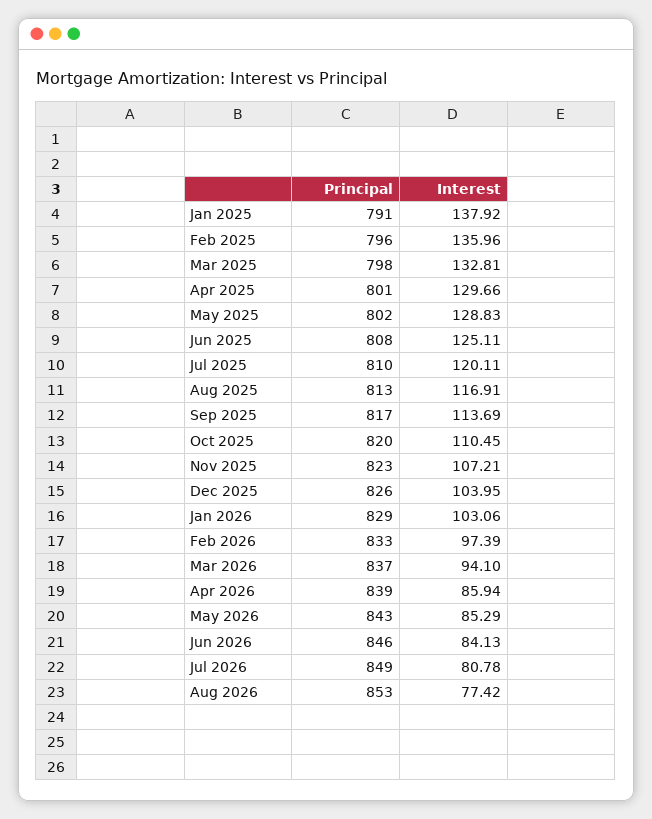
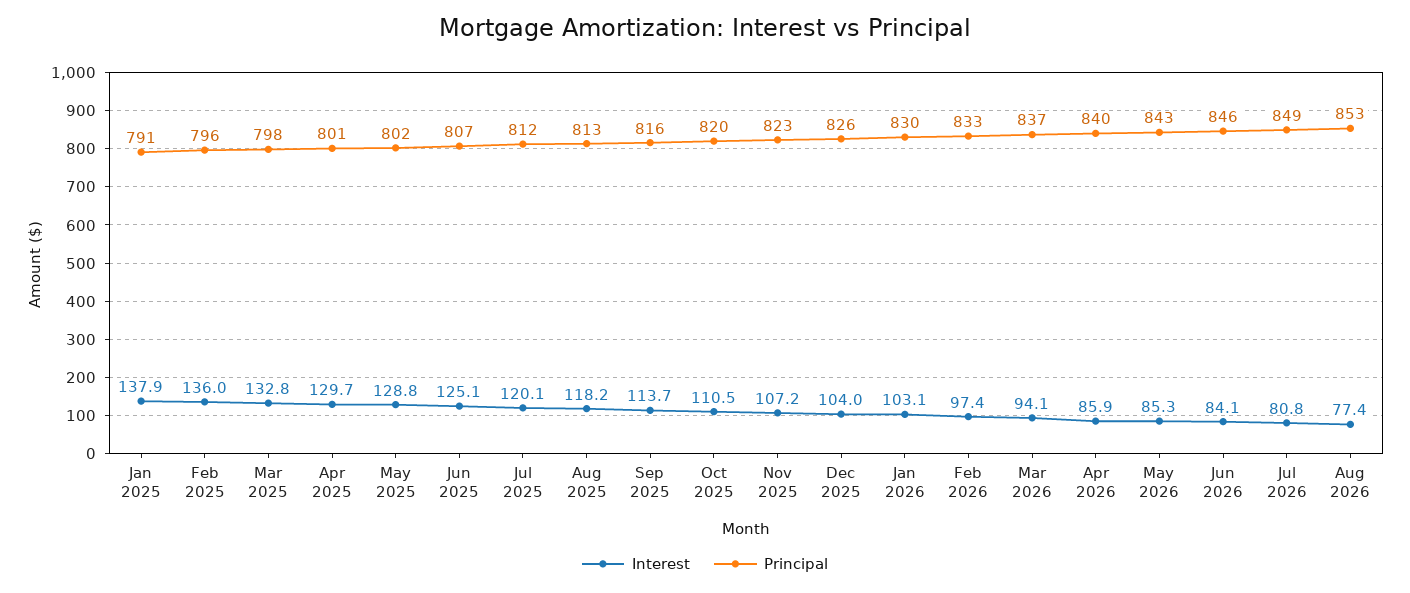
Principal, Jun 2025: 808 -> 807
Principal, Jul 2025: 810 -> 812
Interest, Aug 2025: 116.91 -> 118.2
Principal, Sep 2025: 817 -> 816
Principal, Jan 2026: 829 -> 830
Principal, Apr 2026: 839 -> 840

